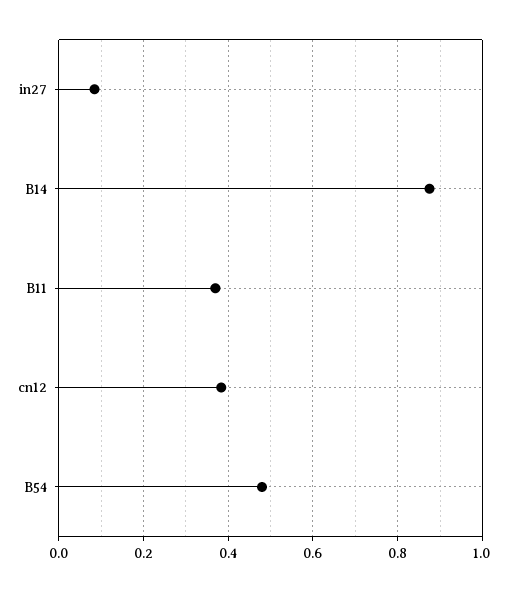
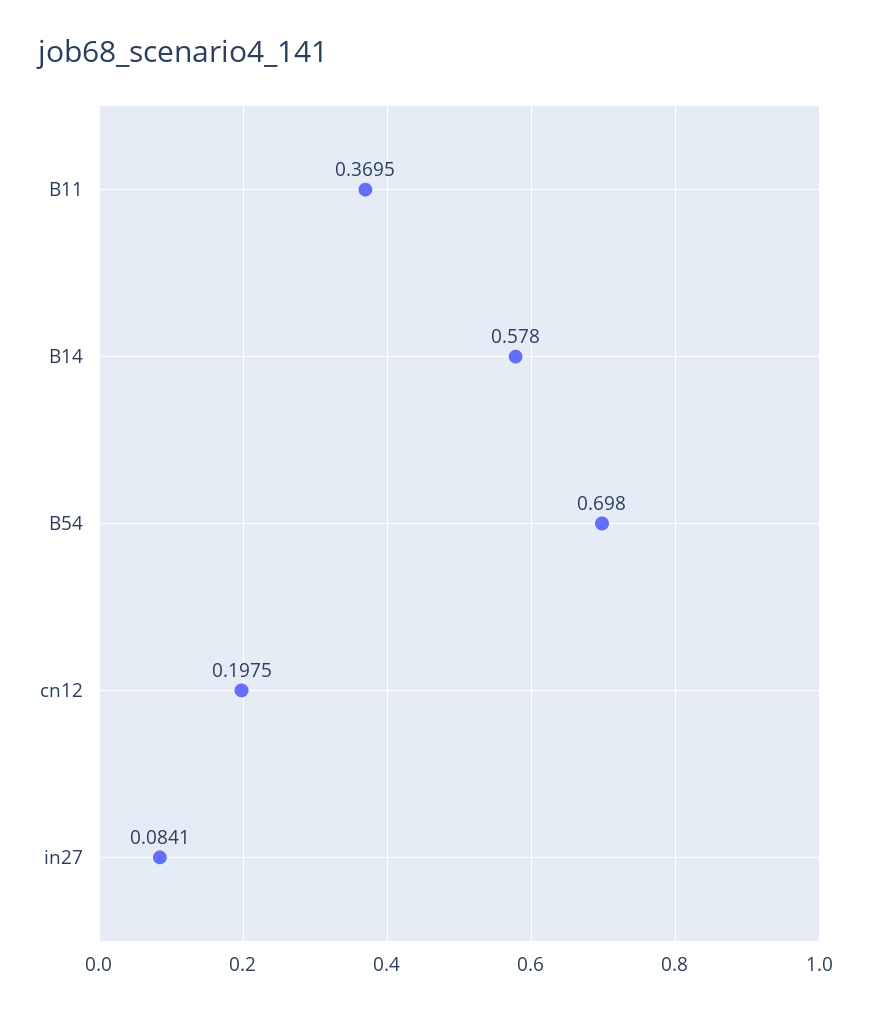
B14: 0.88 -> 0.578
cn12: 0.38 -> 0.1975
B54: 0.48 -> 0.698

